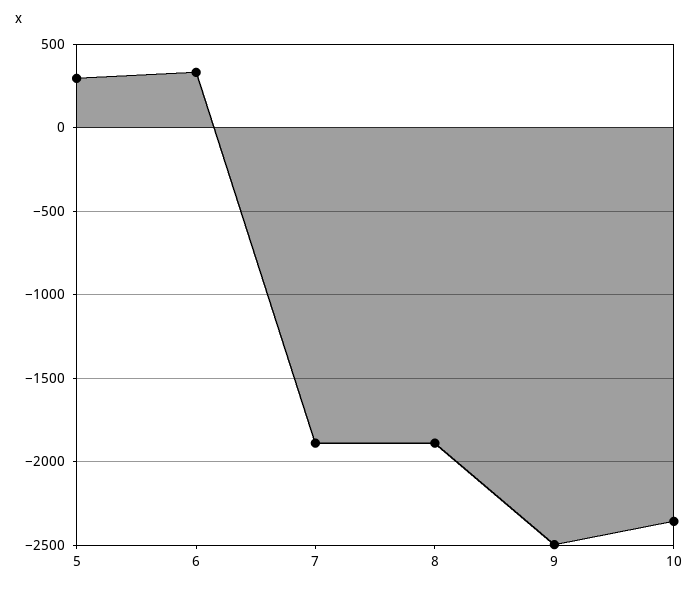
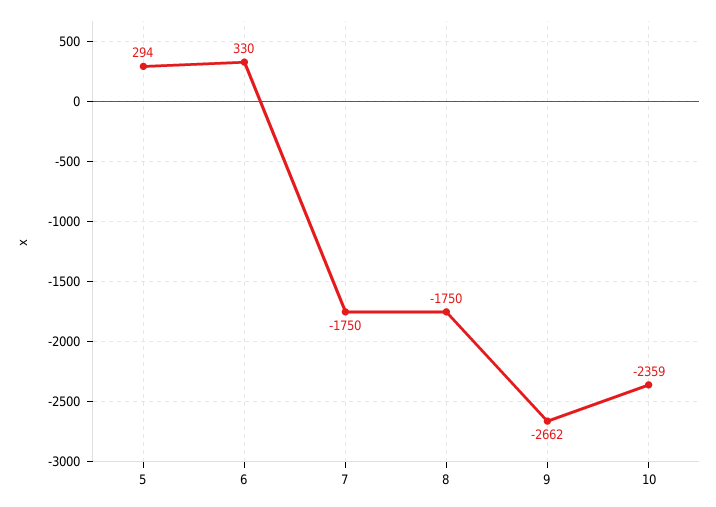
7: -1900 -> -1750
8: -1900 -> -1750
9: -2500 -> -2662

